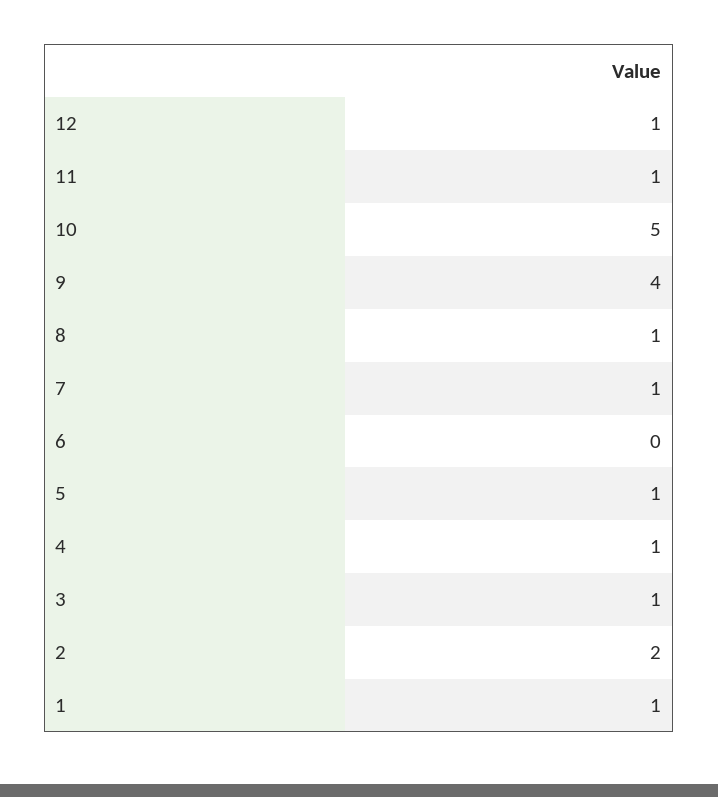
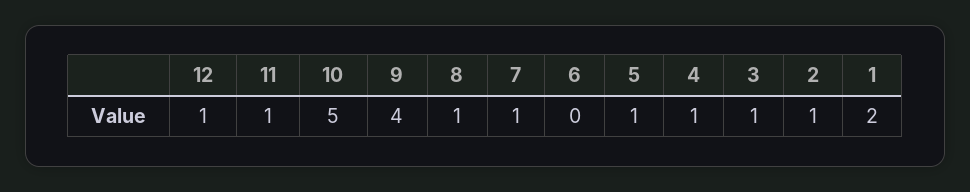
2: 2 -> 1
1: 1 -> 2

